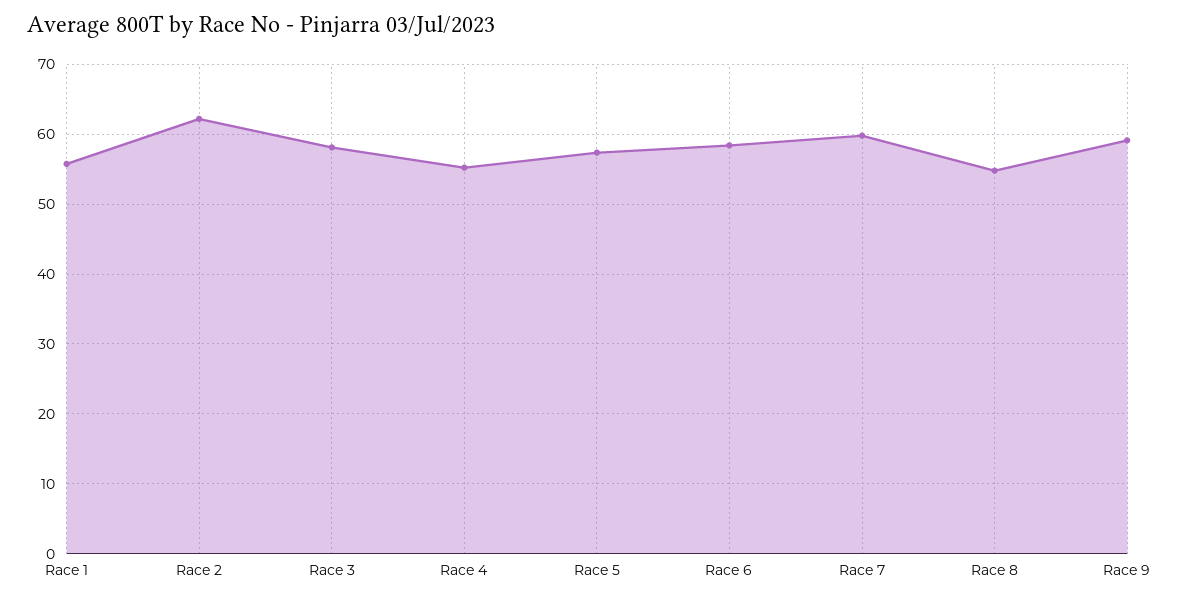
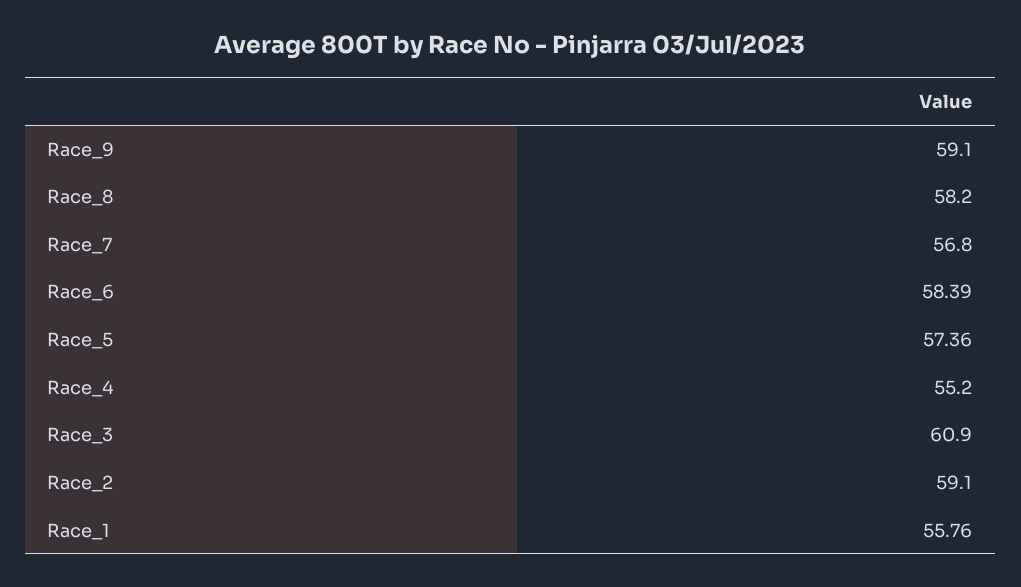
Race 2: 62 -> 59.1
Race 3: 58 -> 60.9
Race 7: 60 -> 56.8
Race 8: 55 -> 58.2

